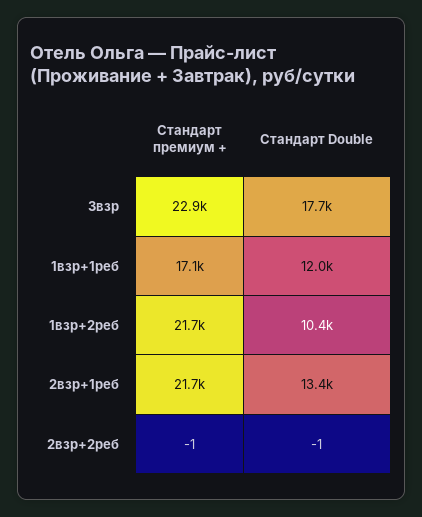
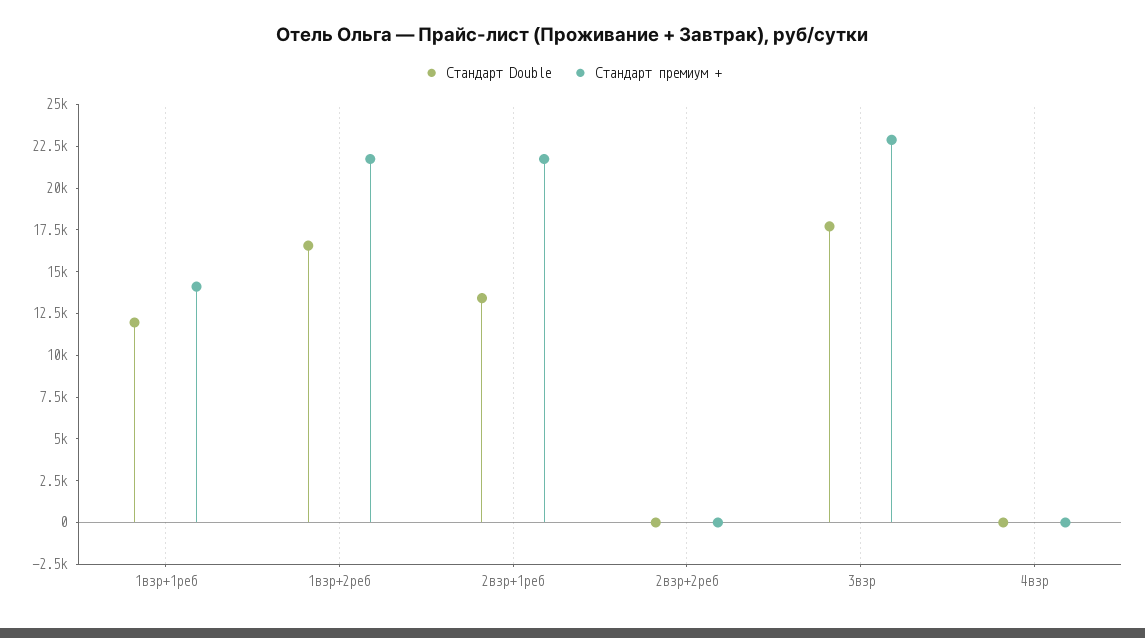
Стандарт премиум +, 1взр+1реб: 17100 -> 14000
Стандарт Double, 1взр+2реб: 10400 -> 16500
Стандарт Double, 4взр: none -> 0
Стандарт премиум +, 4взр: none -> 0

